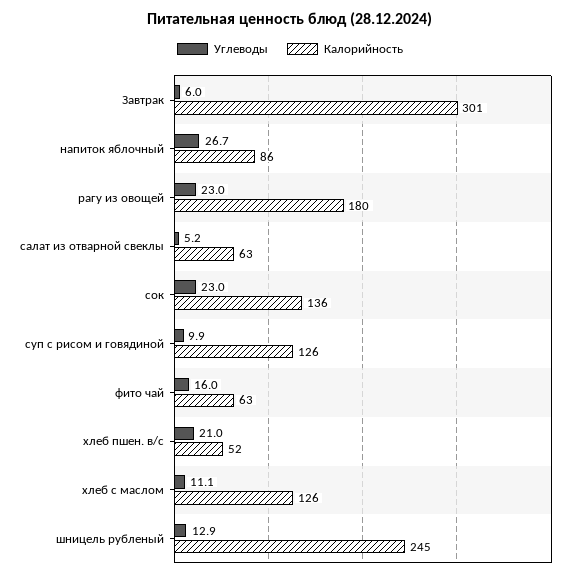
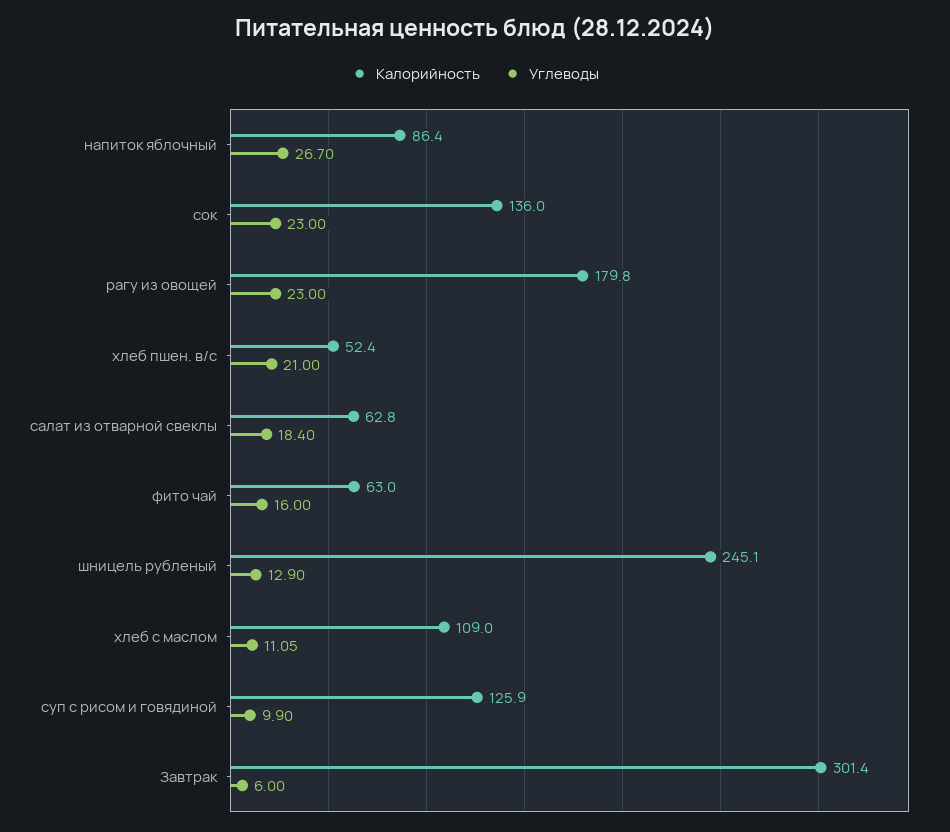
Углеводы, салат из отварной свеклы: 5.2 -> 18.4
Калорийность, хлеб с маслом: 126 -> 109

